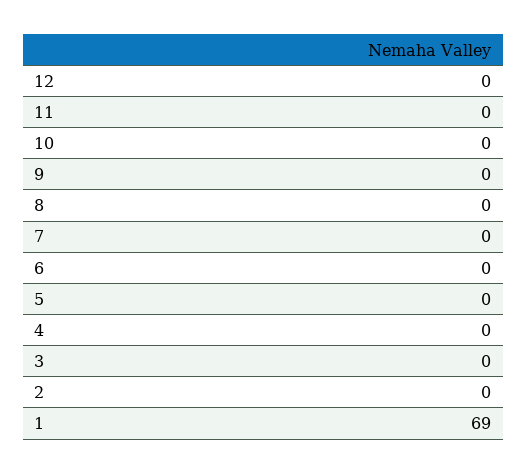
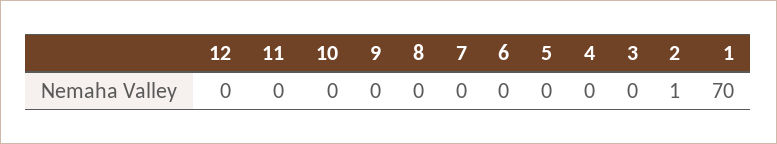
2: 0 -> 1
1: 69 -> 70

